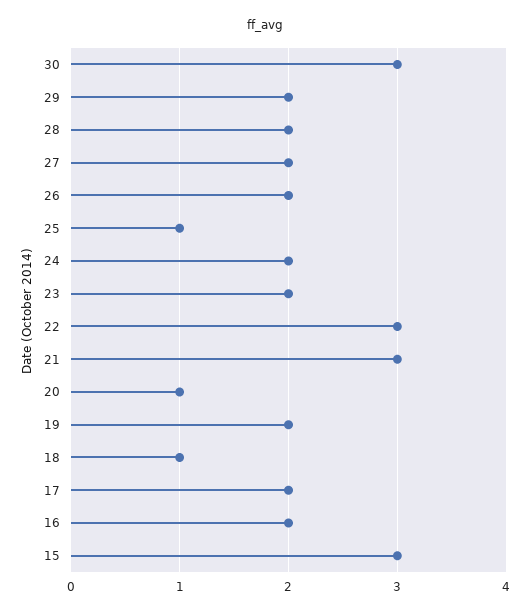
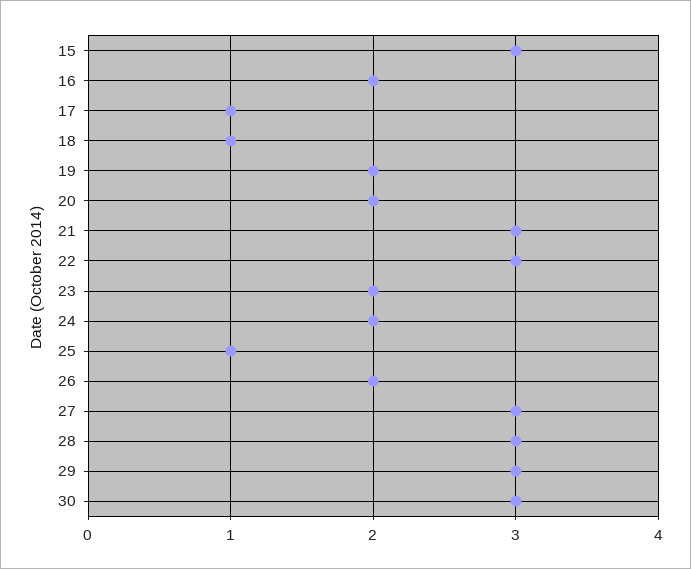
29: 2 -> 3
28: 2 -> 3
27: 2 -> 3
20: 1 -> 2
17: 2 -> 1

